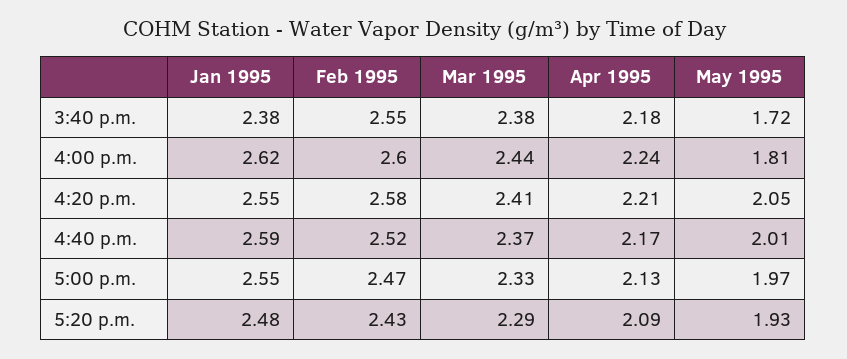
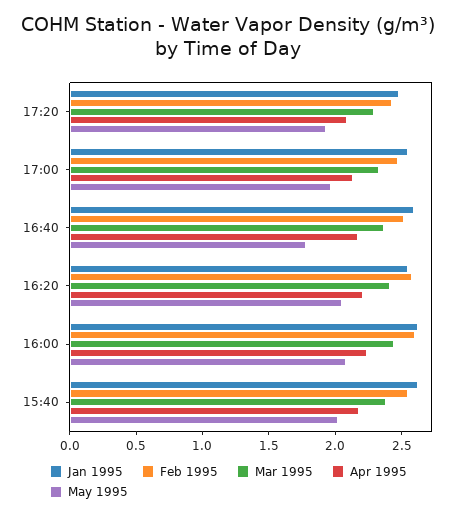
Jan 1995, 3:40 p.m.: 2.38 -> 2.6
May 1995, 3:40 p.m.: 1.72 -> 2
May 1995, 4:00 p.m.: 1.81 -> 2.1
May 1995, 4:40 p.m.: 2.01 -> 1.8

